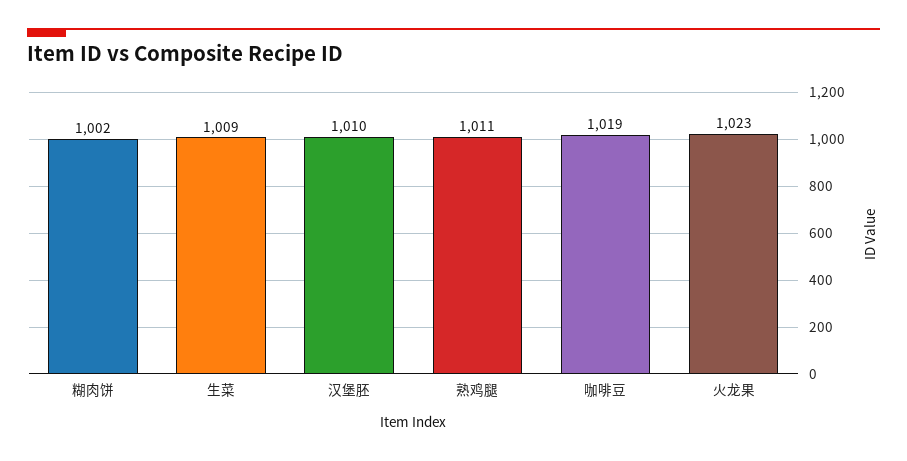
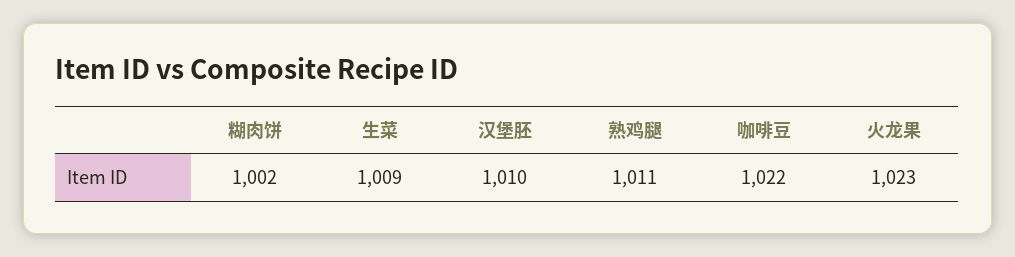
咖啡豆: 1019 -> 1022

